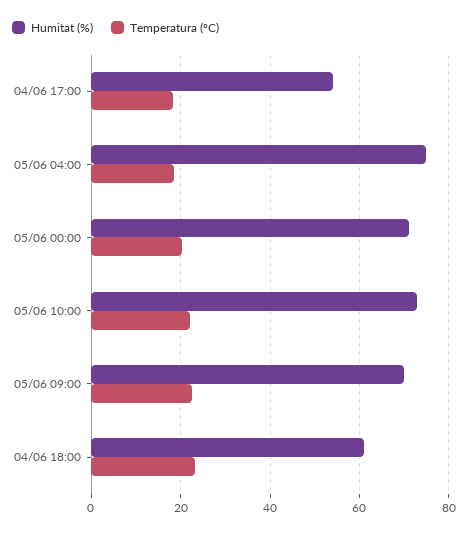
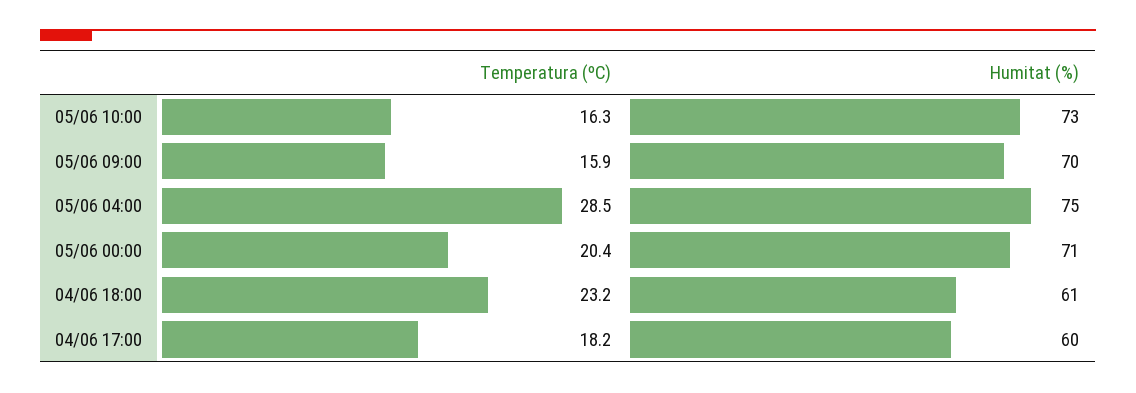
Humitat (%), 04/06 17:00: 54 -> 60
Temperatura (ºC), 05/06 04:00: 18 -> 28.5
Temperatura (ºC), 05/06 10:00: 22 -> 16.3
Temperatura (ºC), 05/06 09:00: 22 -> 15.9

